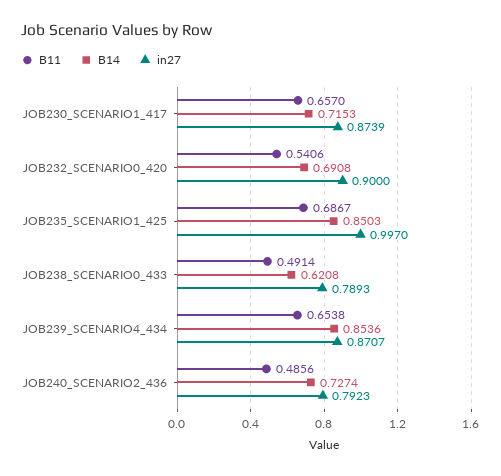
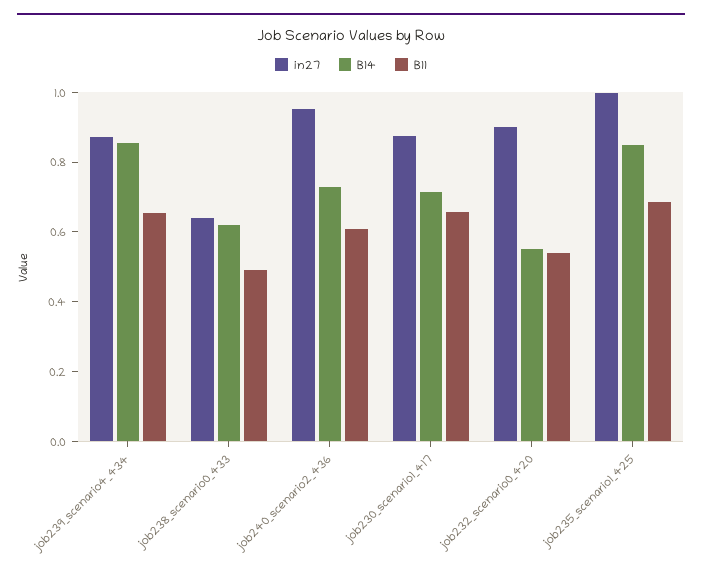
B14, JOB232_SCENARIO0_420: 0.6908 -> 0.55
in27, JOB238_SCENARIO0_433: 0.7893 -> 0.65
B11, JOB240_SCENARIO2_436: 0.4856 -> 0.6
in27, JOB240_SCENARIO2_436: 0.7923 -> 0.95

